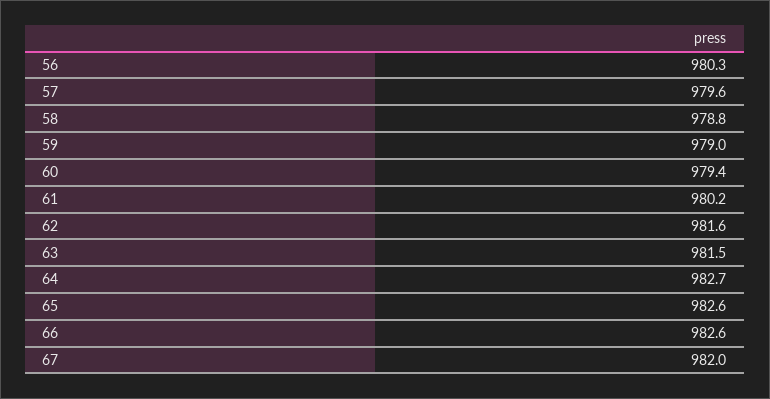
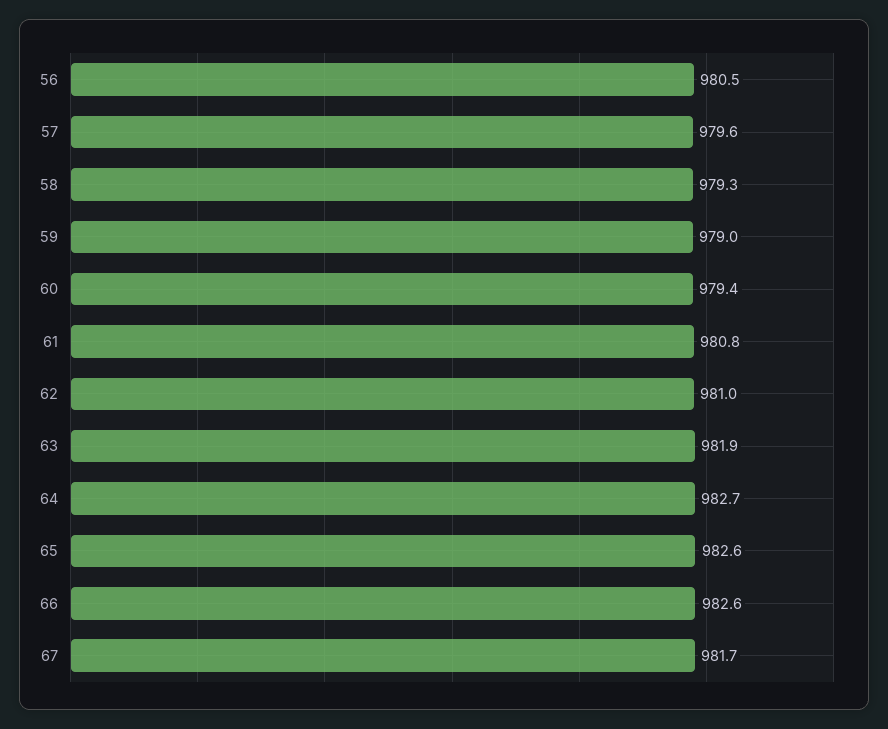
56: 980.3 -> 980.5
58: 978.8 -> 979.3
61: 980.2 -> 980.8
62: 981.6 -> 981
63: 981.5 -> 981.9
67: 982 -> 981.7

